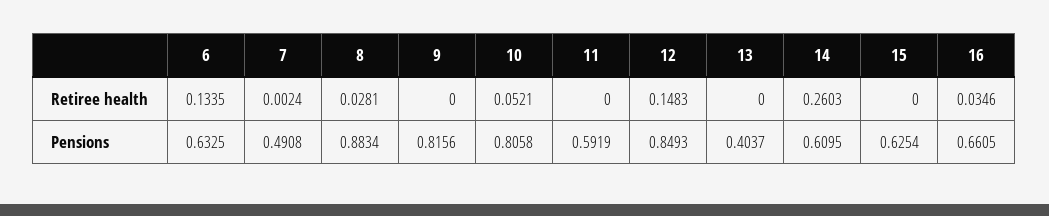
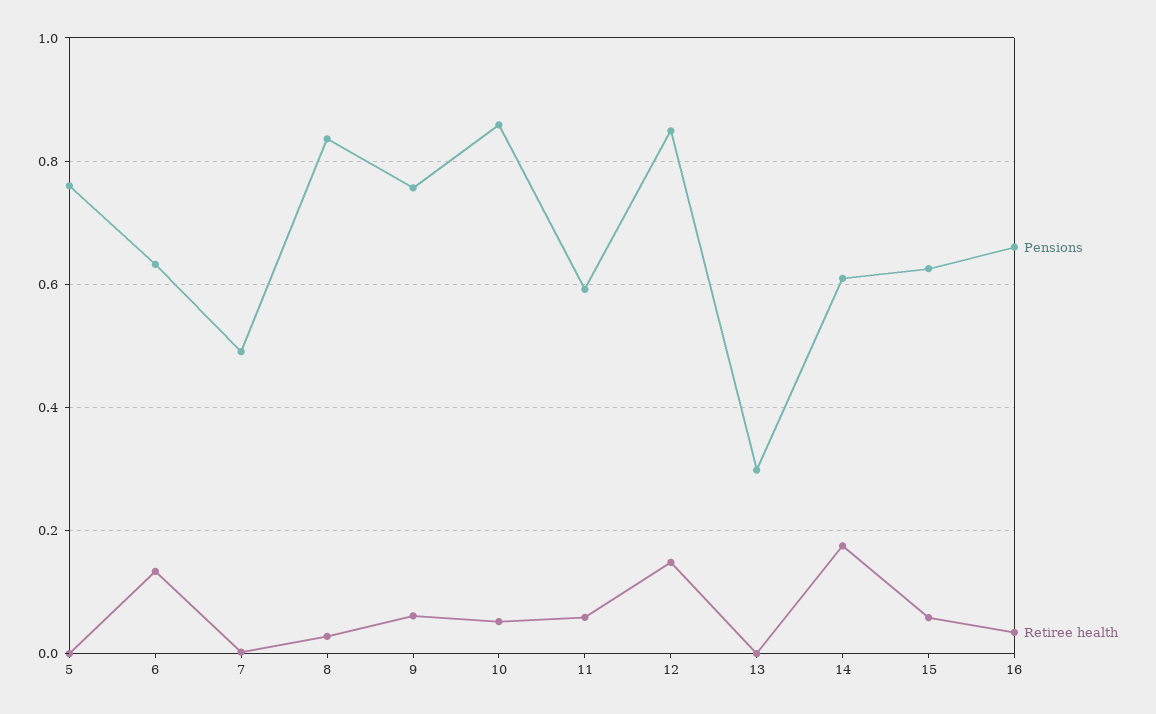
Retiree health, 9: 0 -> 0.06
Retiree health, 11: 0 -> 0.06
Retiree health, 14: 0.2603 -> 0.18
Retiree health, 15: 0 -> 0.06
Pensions, 8: 0.8834 -> 0.84
Pensions, 9: 0.8156 -> 0.76
Pensions, 10: 0.8058 -> 0.86
Pensions, 13: 0.4037 -> 0.3
Pensions, 5: none -> 0.76
Retiree health, 5: none -> 0

